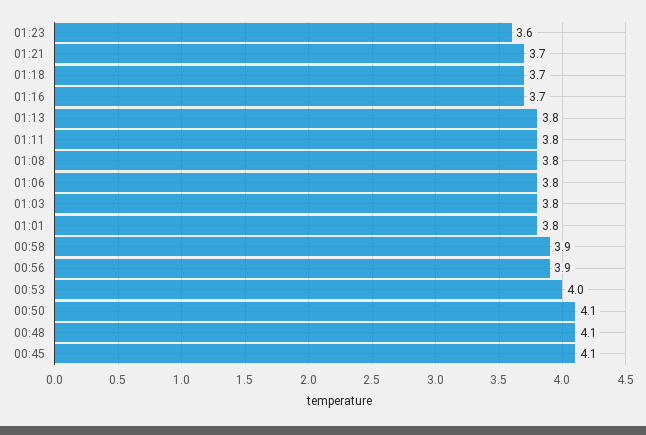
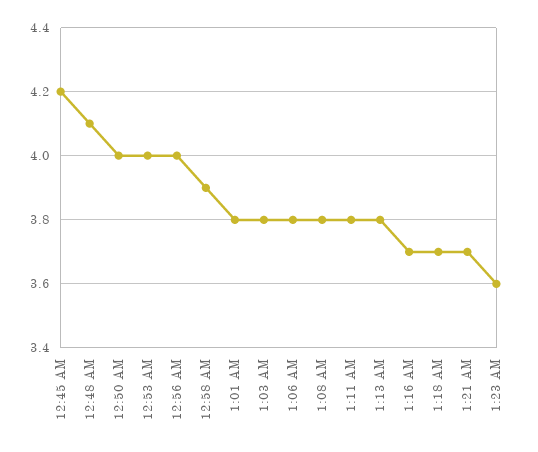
00:56: 3.9 -> 4
00:50: 4.1 -> 4
00:45: 4.1 -> 4.2

